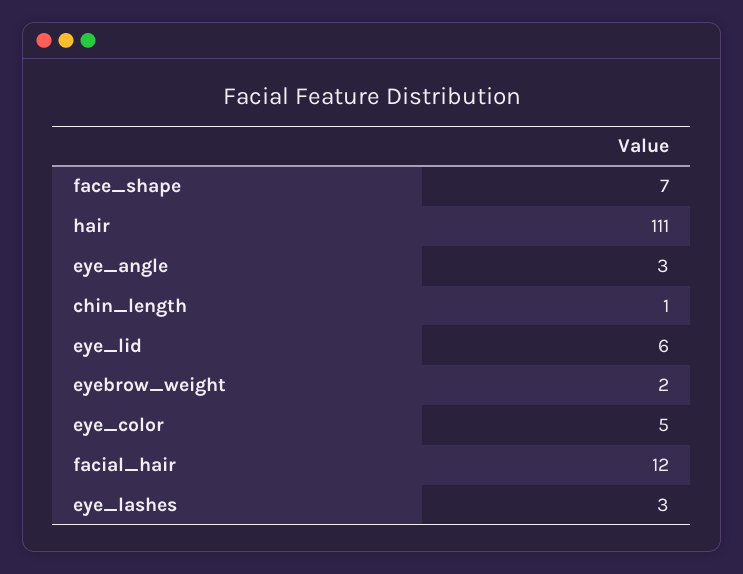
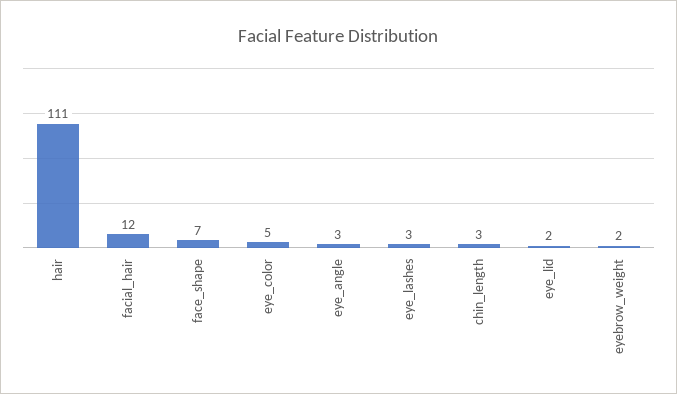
chin_length: 1 -> 3
eye_lid: 6 -> 2

